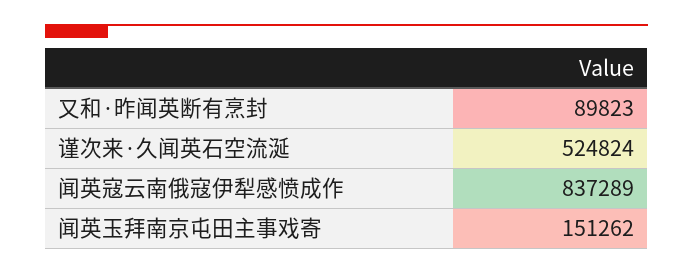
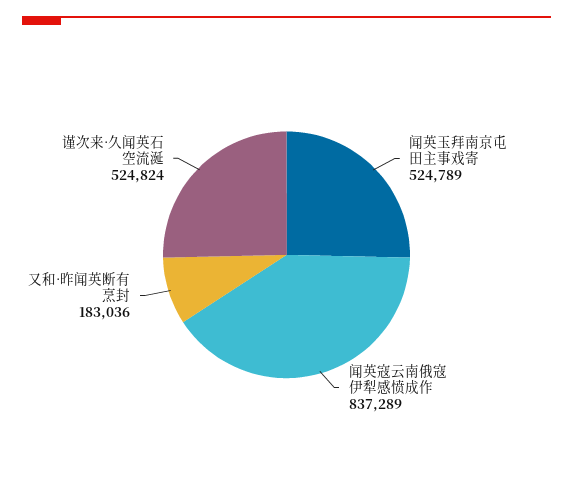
又和·昨闻英断有烹封: 89823 -> 183036
闻英玉拜南京屯田主事戏寄: 151262 -> 524789

